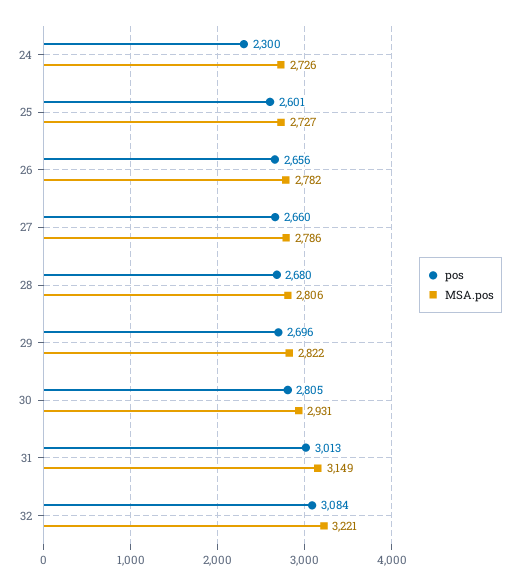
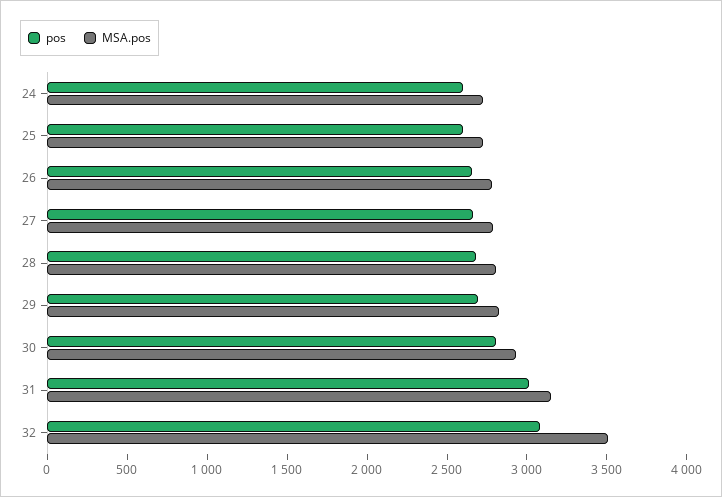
pos, 24: 2300 -> 2600
MSA.pos, 32: 3221 -> 3500

